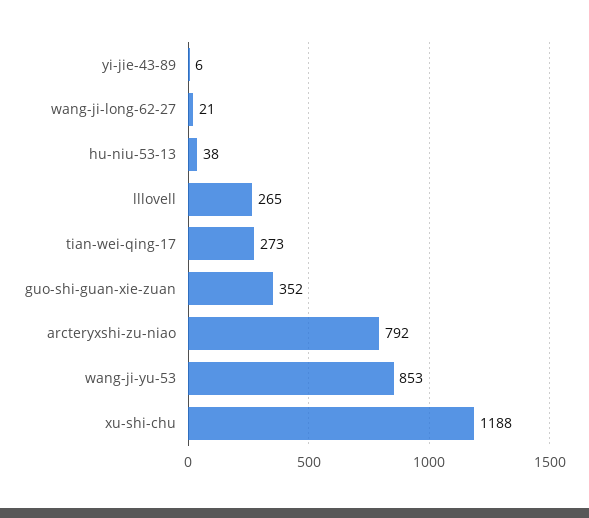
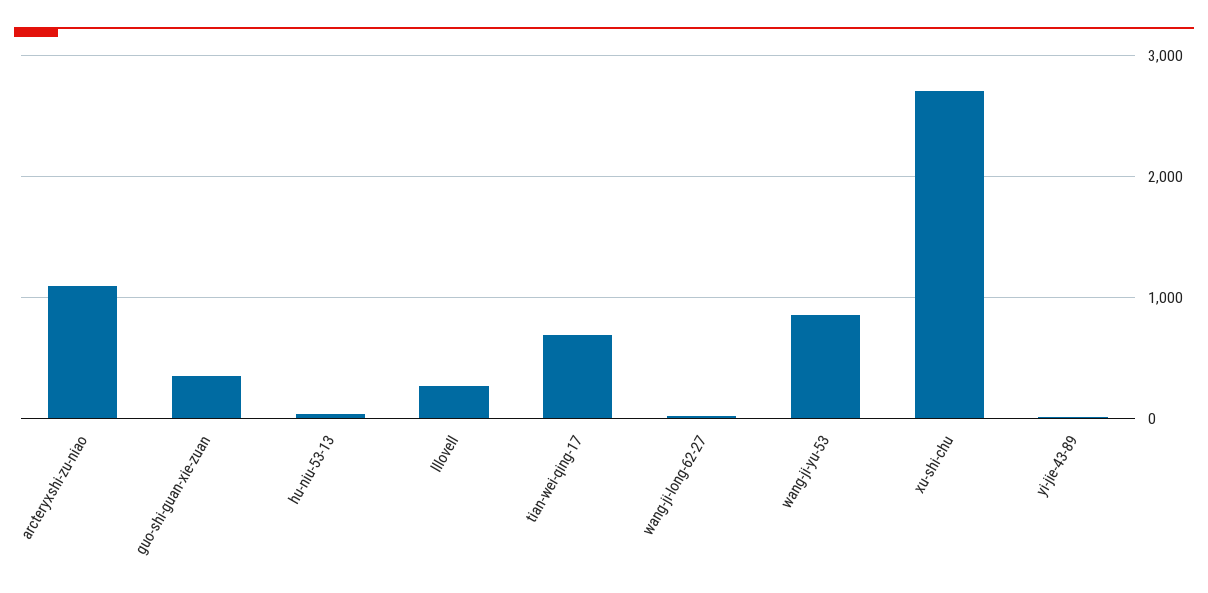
tian-wei-qing-17: 273 -> 700
arcteryxshi-zu-niao: 792 -> 1100
xu-shi-chu: 1188 -> 2700

